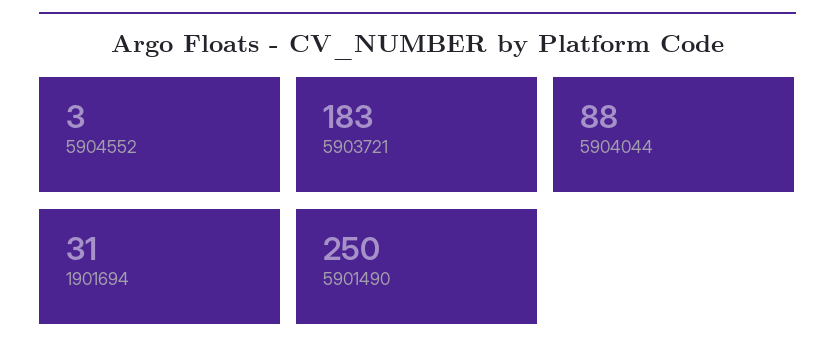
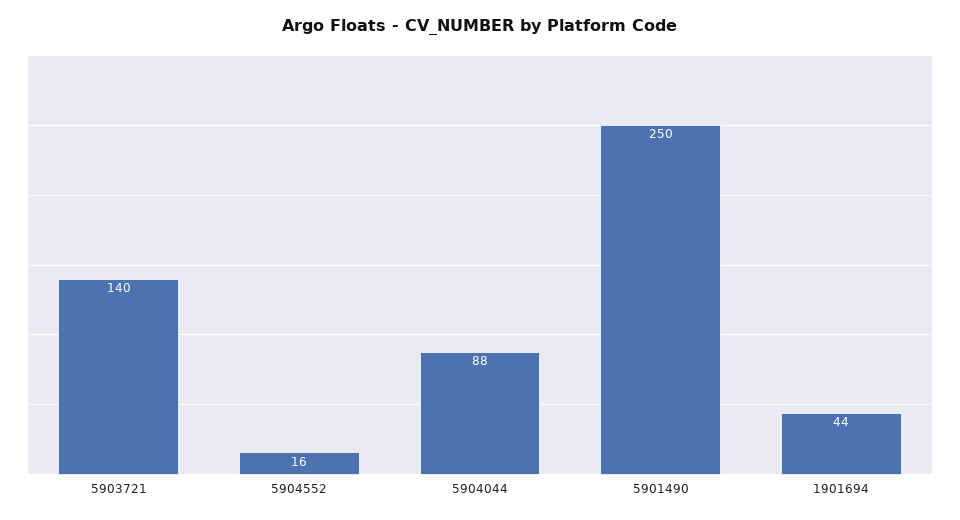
5904552: 3 -> 16
5903721: 183 -> 140
1901694: 31 -> 44

